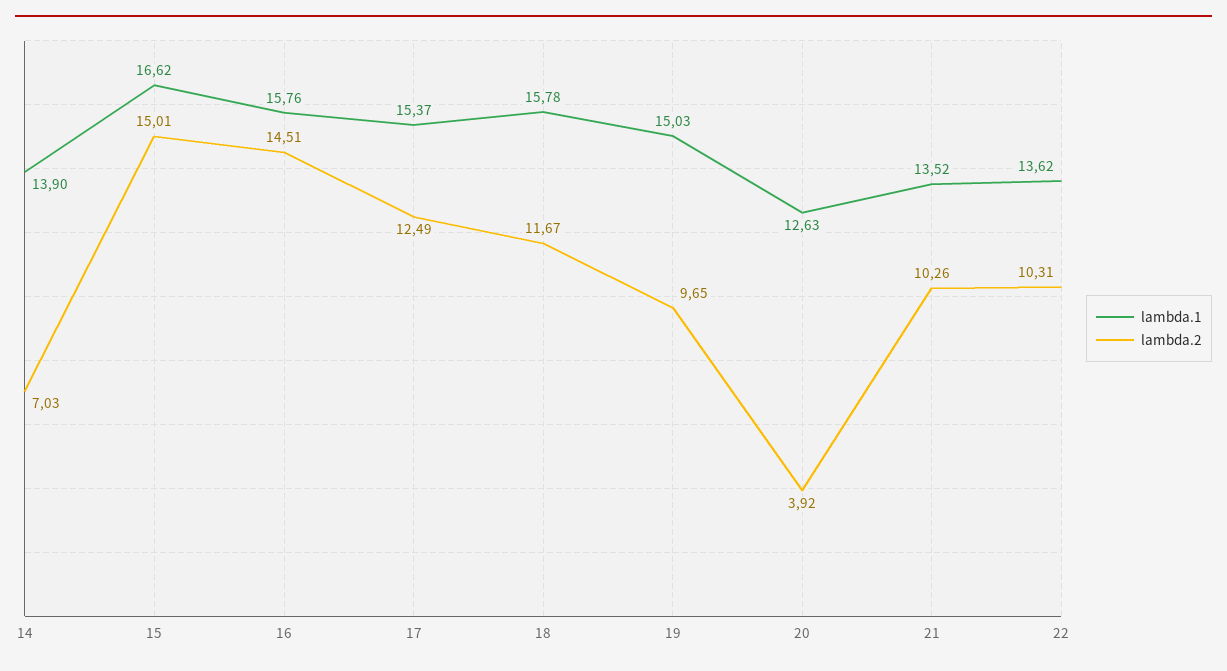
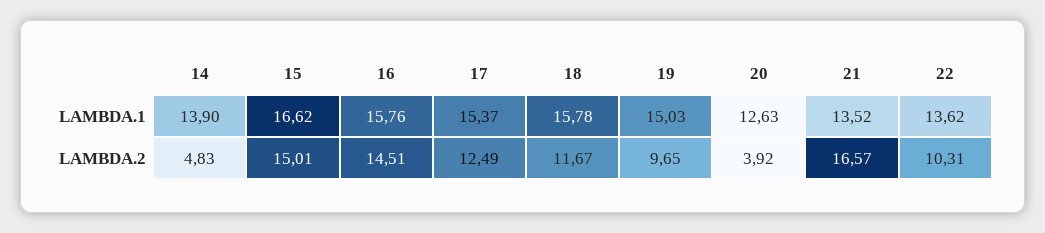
lambda.2, 14: 7.03 -> 4.83
lambda.2, 21: 10.26 -> 16.57

